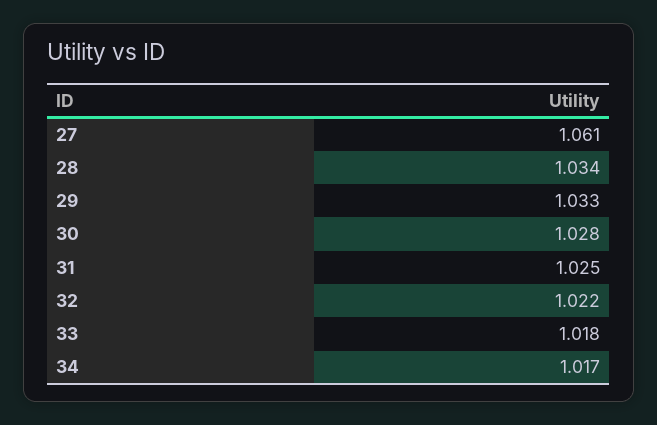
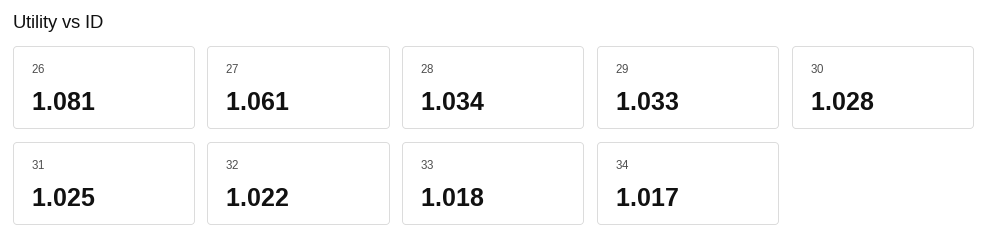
26: none -> 1.081

